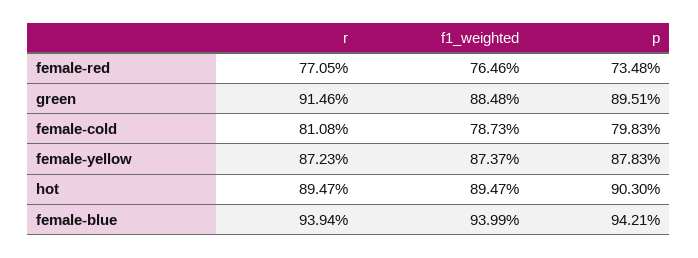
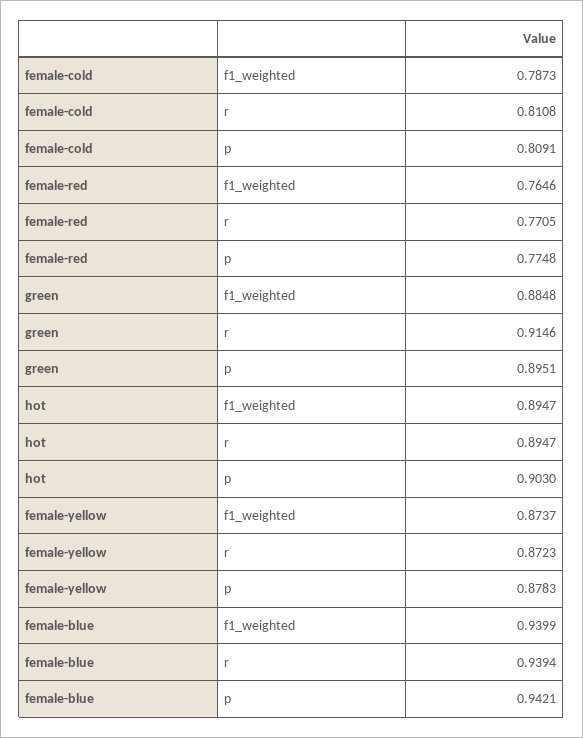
p, female-red: 0.7348 -> 0.7748
p, female-cold: 0.7983 -> 0.8091

